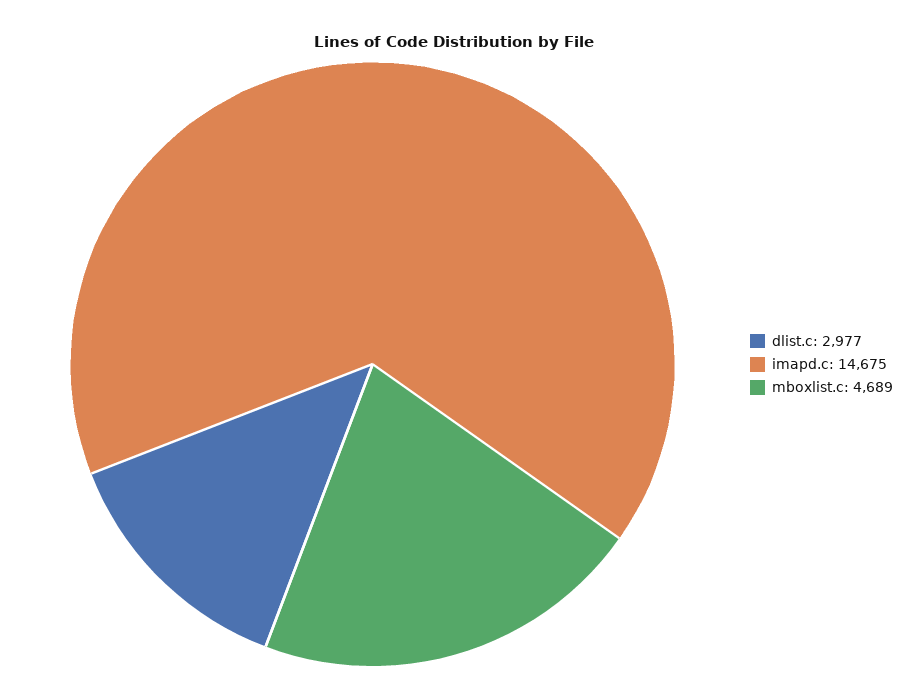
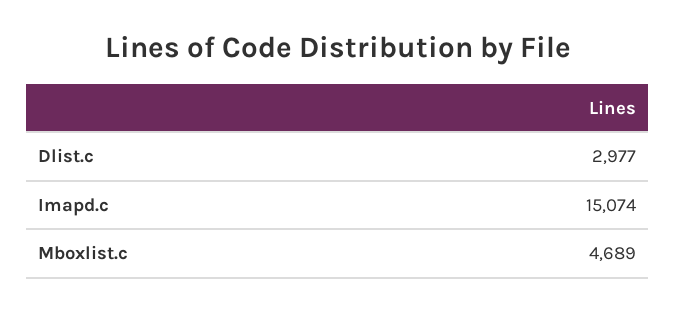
imapd.c: 14675 -> 15074

